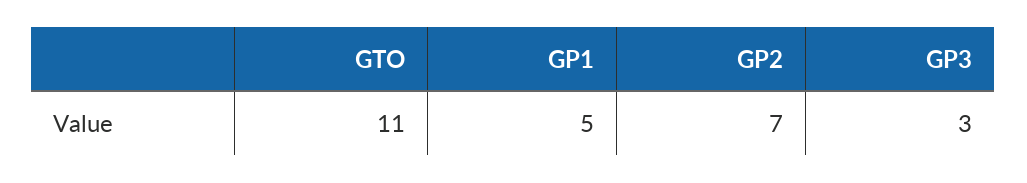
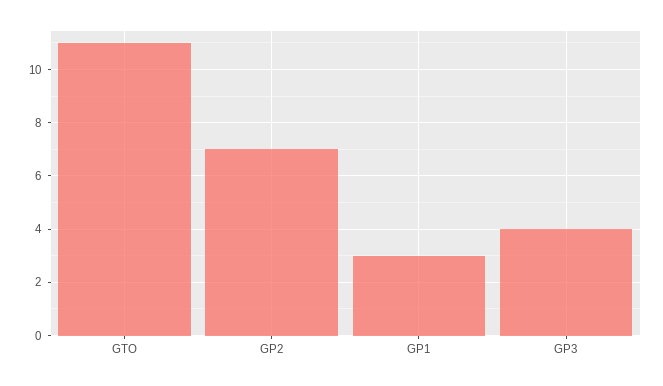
GP1: 5 -> 3
GP3: 3 -> 4

